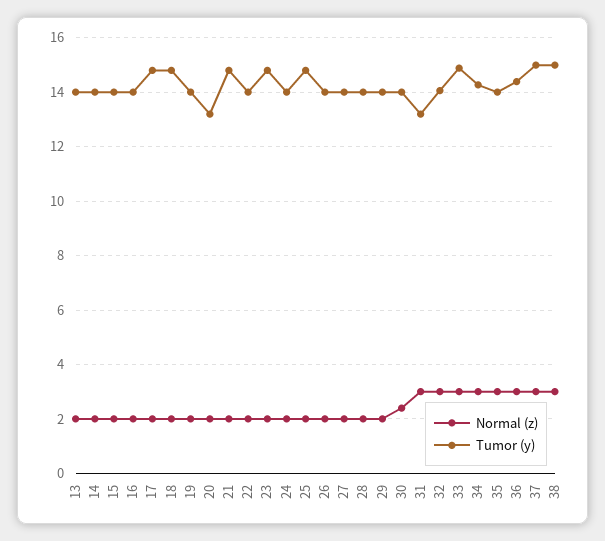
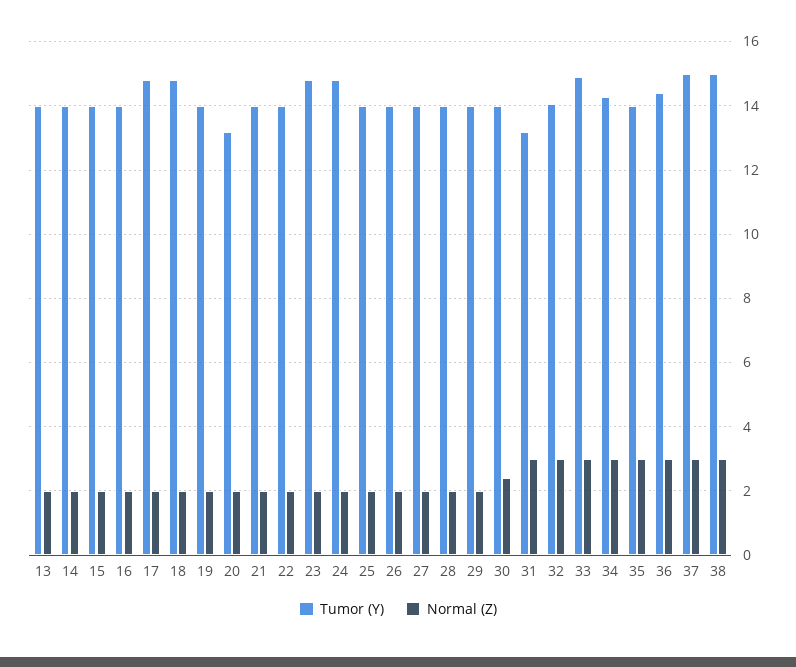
Tumor (y), 21: 14.75 -> 14
Tumor (y), 24: 14 -> 14.8
Tumor (y), 25: 14.75 -> 14

